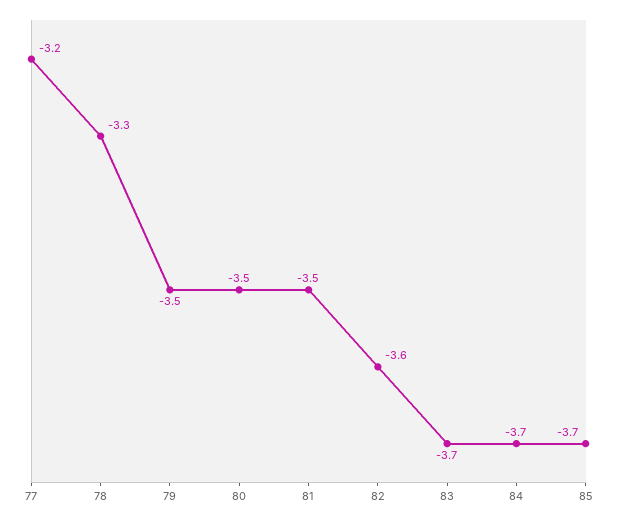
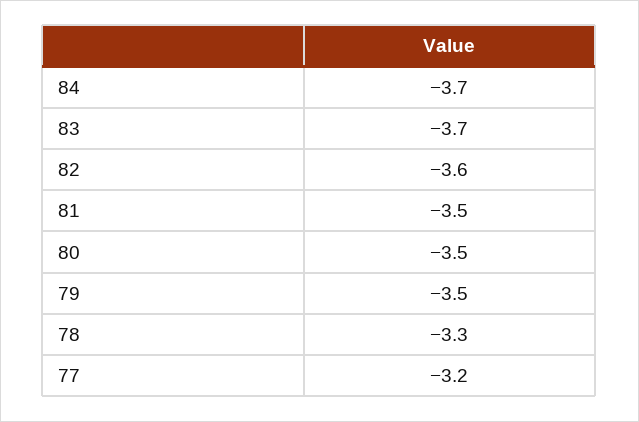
85: -3.7 -> none

